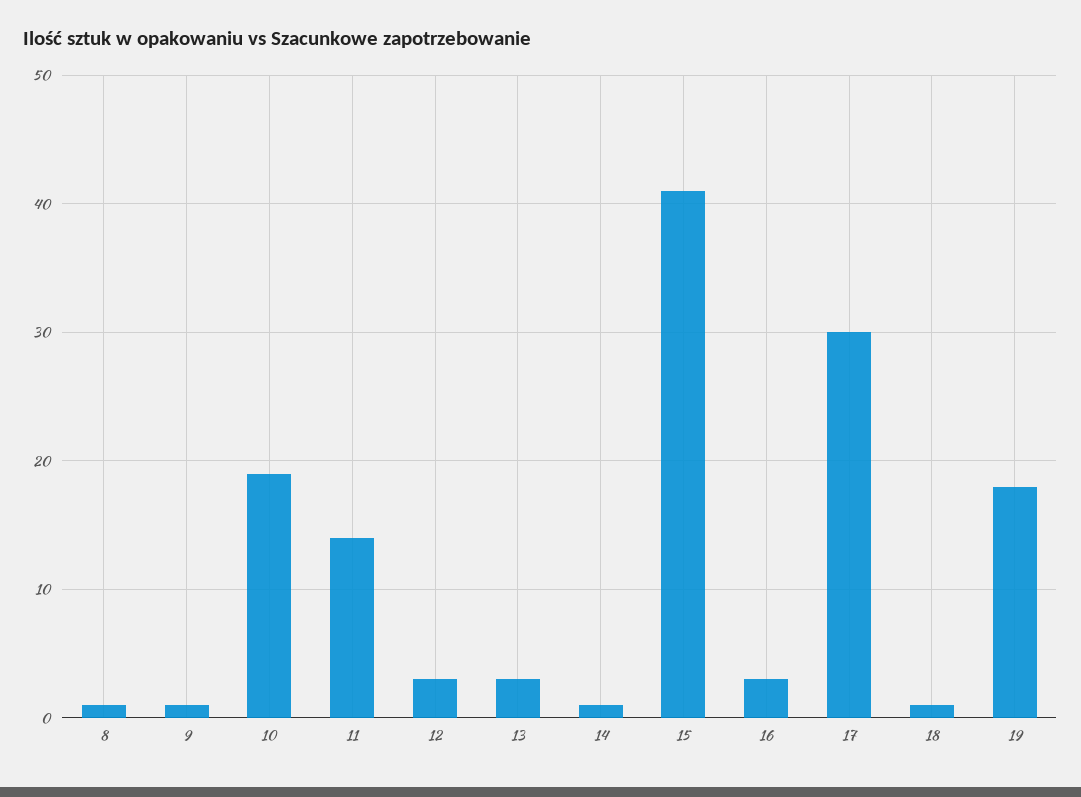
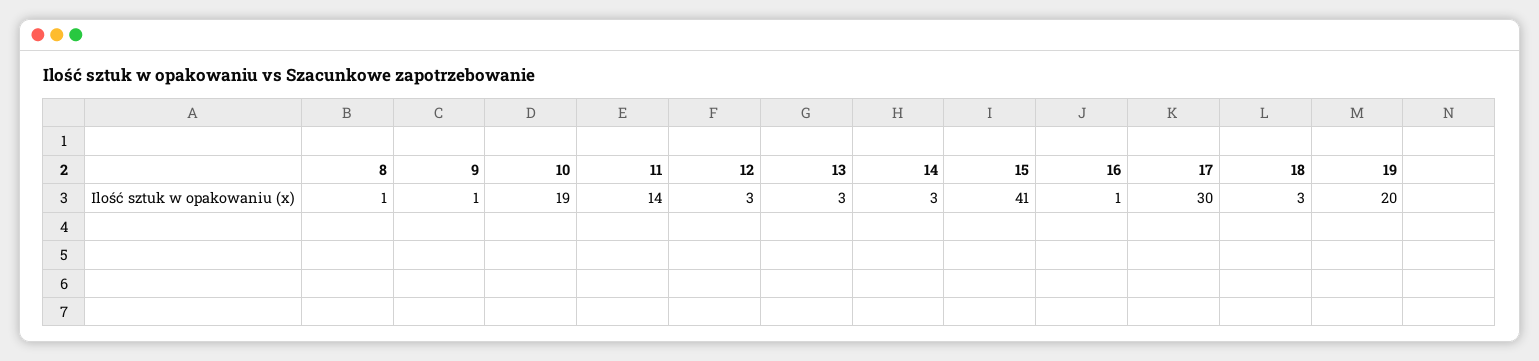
14: 1 -> 3
16: 3 -> 1
18: 1 -> 3
19: 18 -> 20

